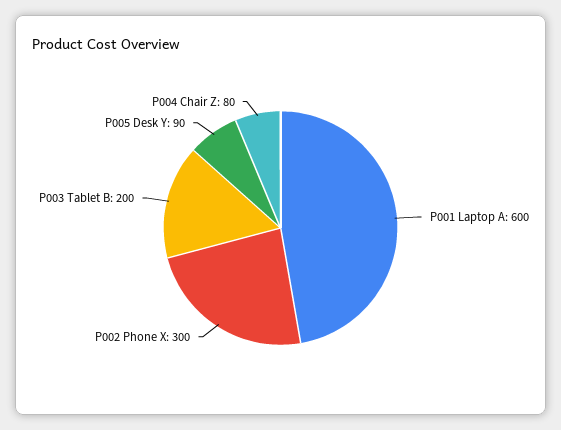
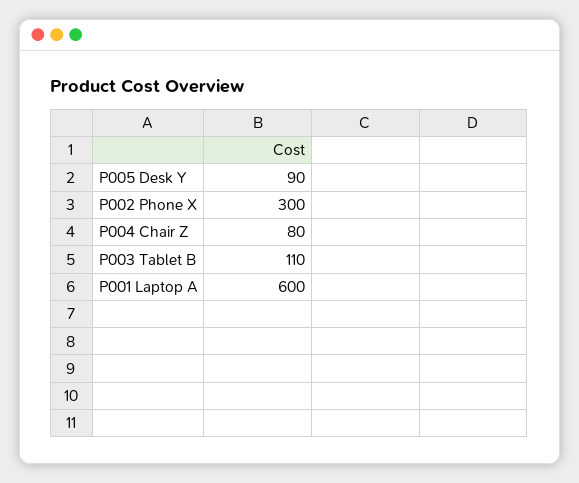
P003 Tablet B: 200 -> 110

